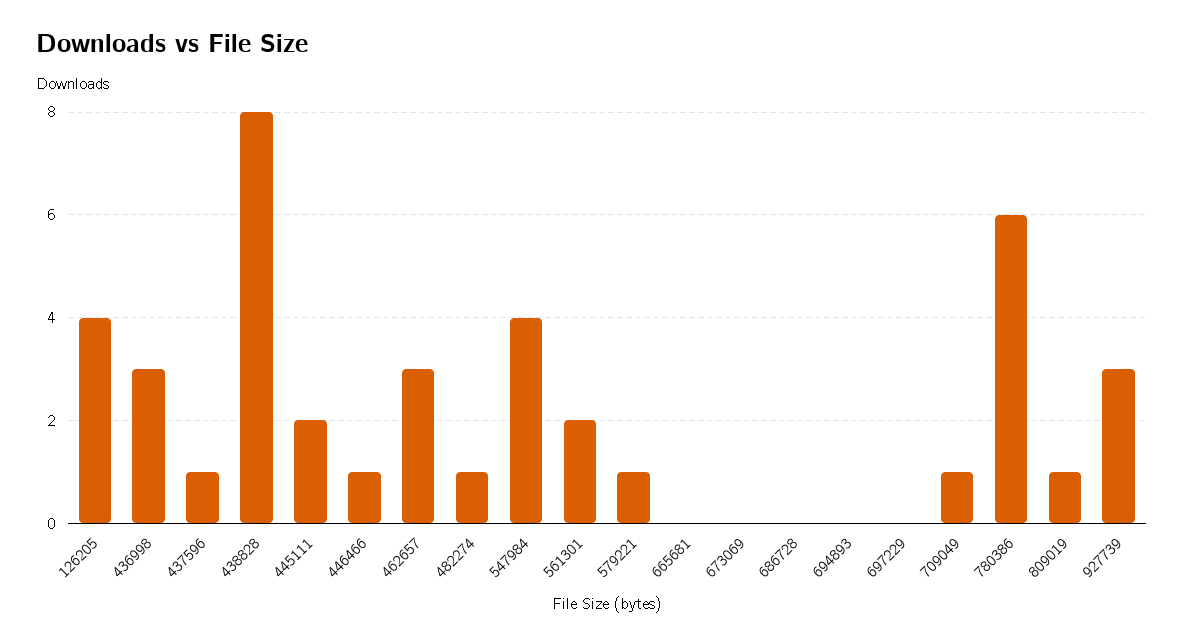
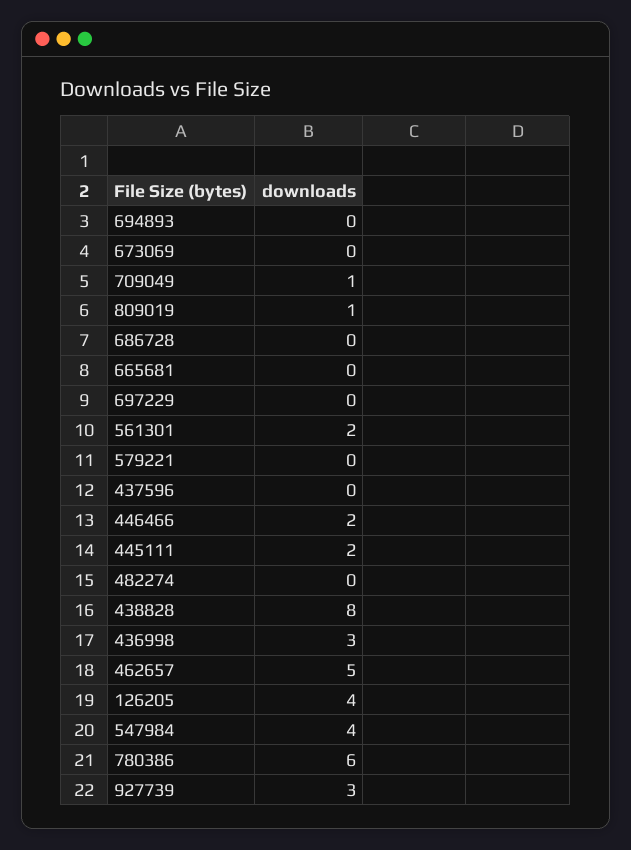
437596: 1 -> 0
446466: 1 -> 2
462657: 3 -> 5
482274: 1 -> 0
579221: 1 -> 0

